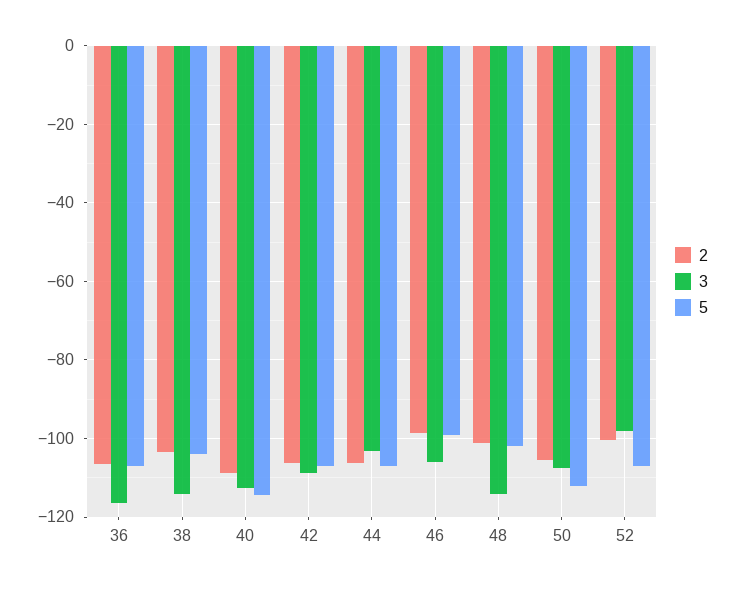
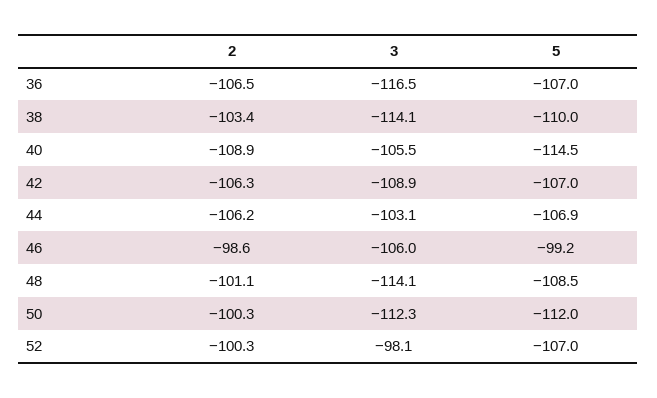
5, 38: -104 -> -110
3, 40: -112 -> -105.5
5, 48: -102 -> -108.5
2, 50: -106 -> -100.3
3, 50: -108 -> -112.3

